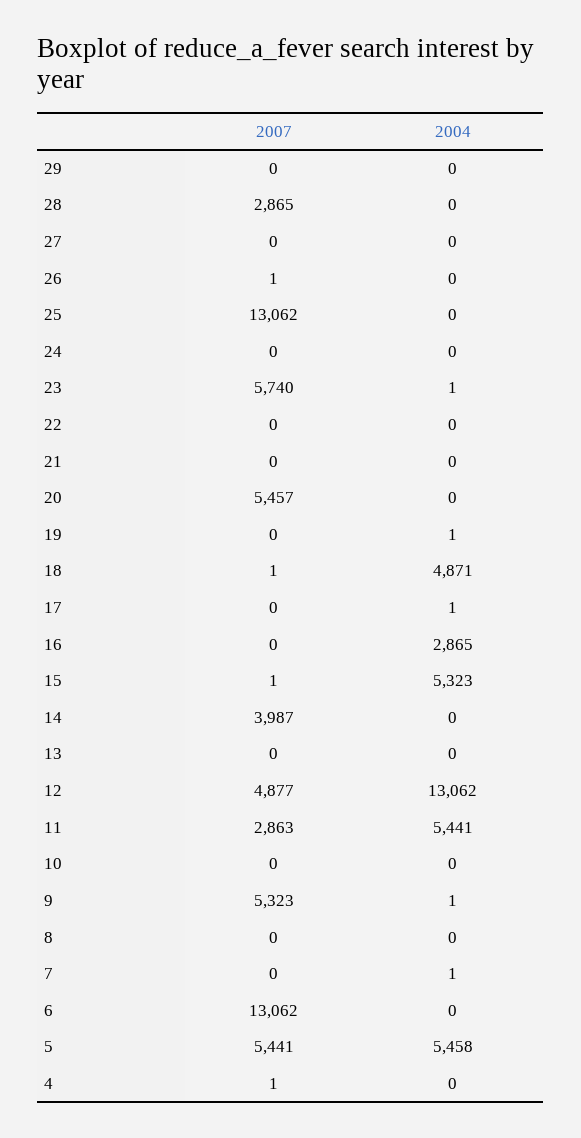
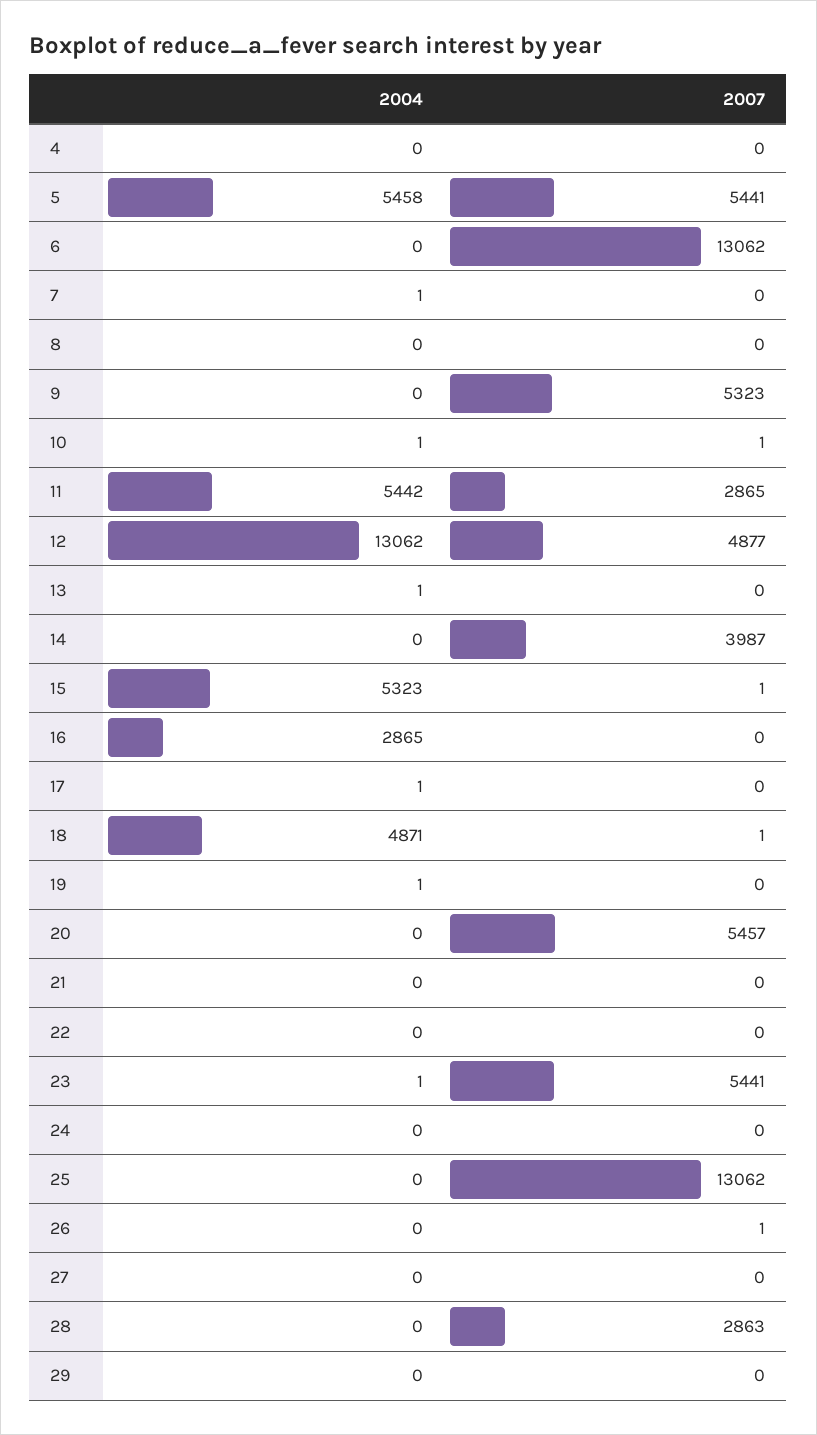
2007, 28: 2865 -> 2863
2007, 23: 5740 -> 5441
2004, 13: 0 -> 1
2007, 11: 2863 -> 2865
2004, 11: 5441 -> 5442
2007, 10: 0 -> 1
2004, 10: 0 -> 1
2004, 9: 1 -> 0
2007, 4: 1 -> 0

